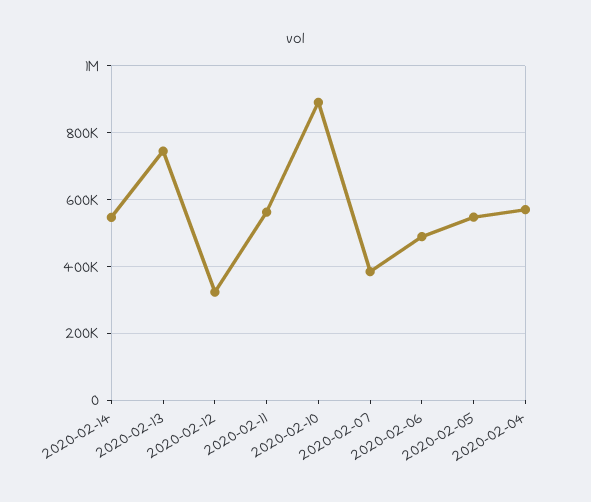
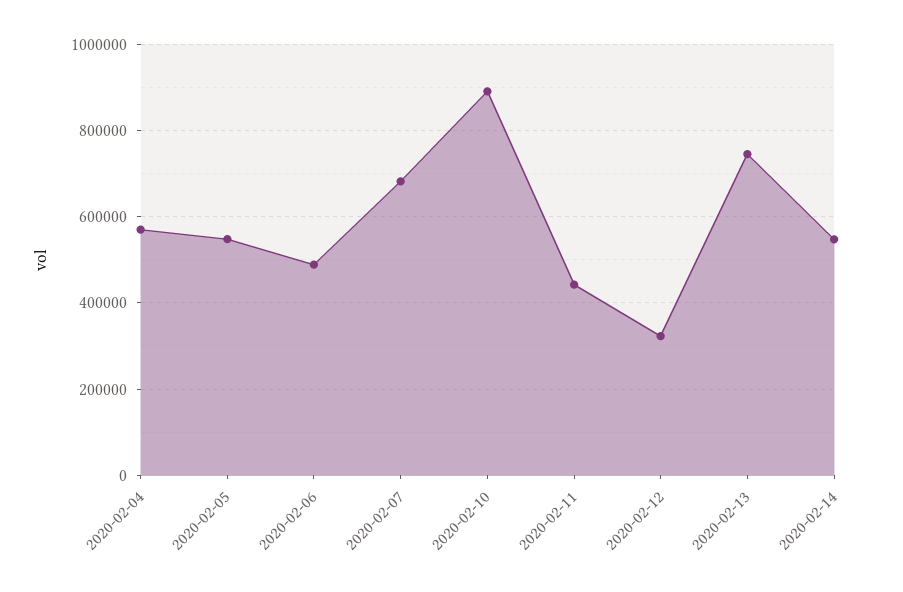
2020-02-11: 560000 -> 440000
2020-02-07: 380000 -> 680000

